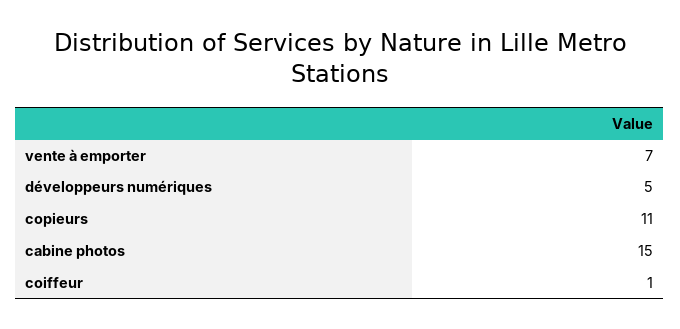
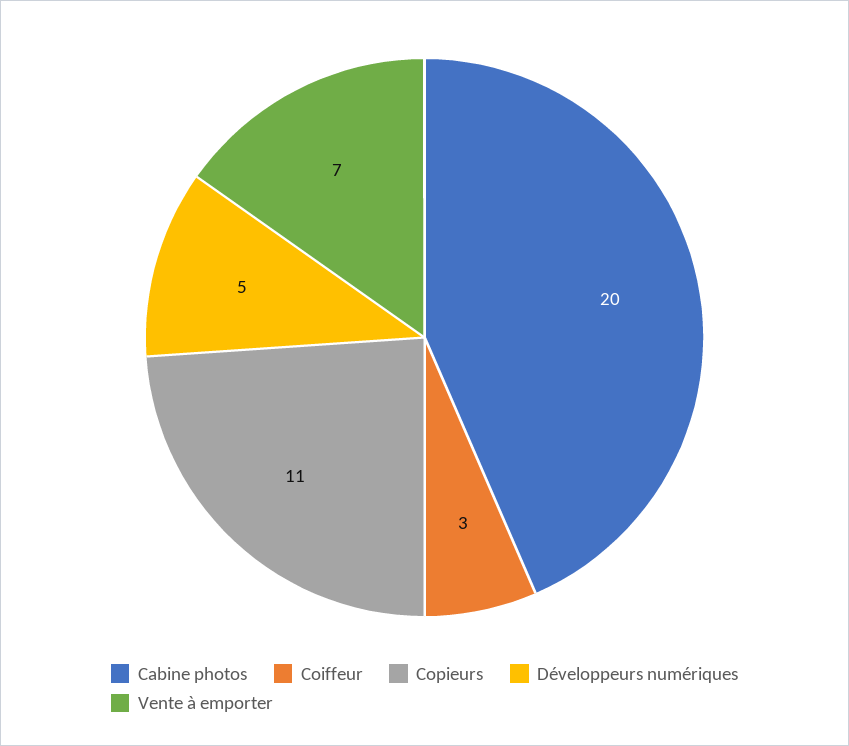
cabine photos: 15 -> 20
coiffeur: 1 -> 3

